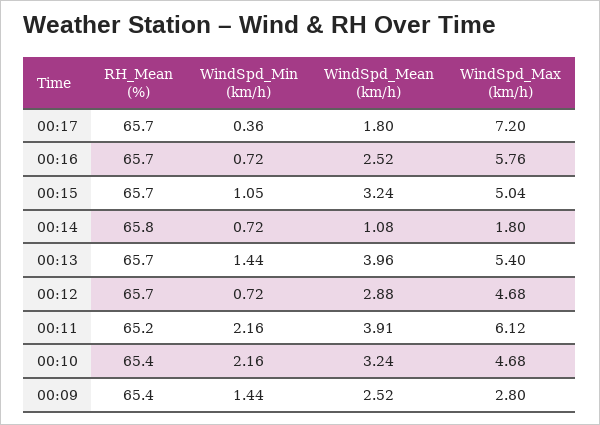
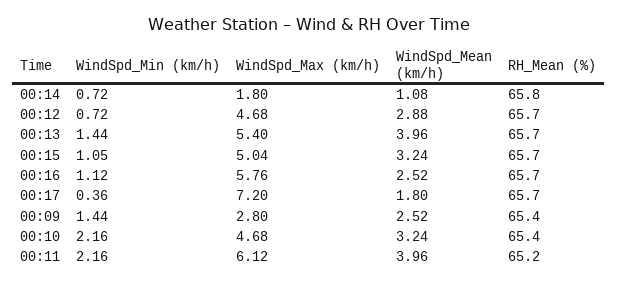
WindSpd_Min (km/h), 00:16: 0.72 -> 1.12
WindSpd_Mean (km/h), 00:11: 3.91 -> 3.96

